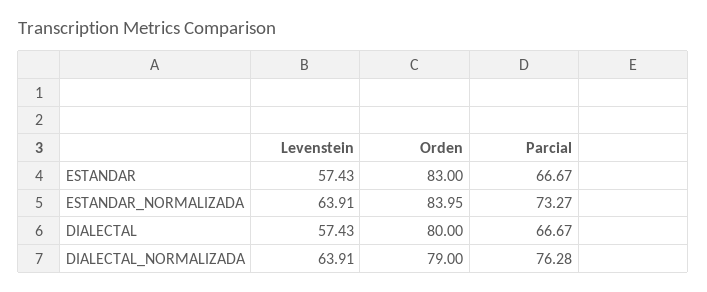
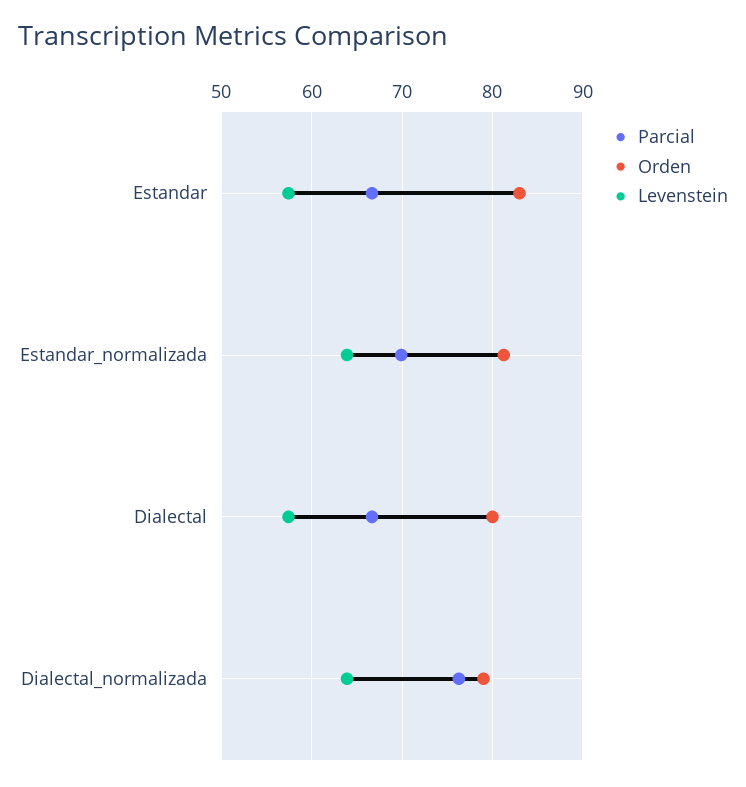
Orden, ESTANDAR_NORMALIZADA: 83.95 -> 81
Parcial, ESTANDAR_NORMALIZADA: 73.27 -> 70

